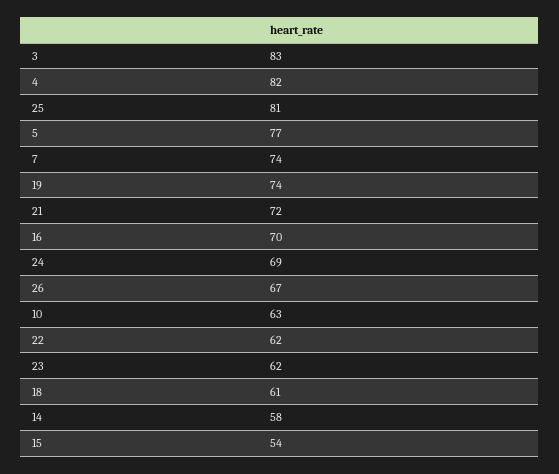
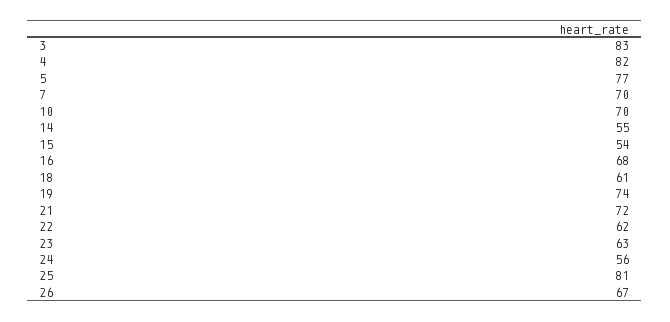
7: 74 -> 70
16: 70 -> 68
24: 69 -> 56
10: 63 -> 70
23: 62 -> 63
14: 58 -> 55

